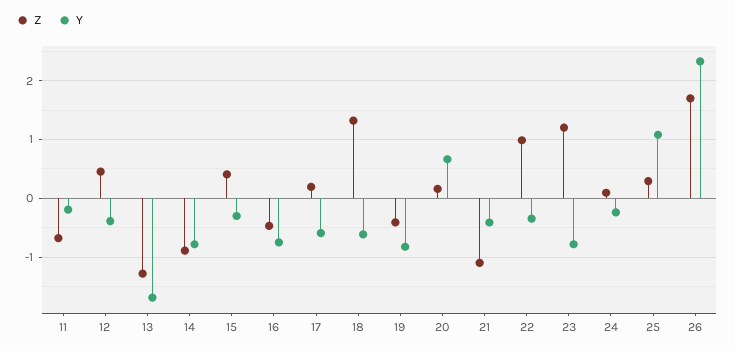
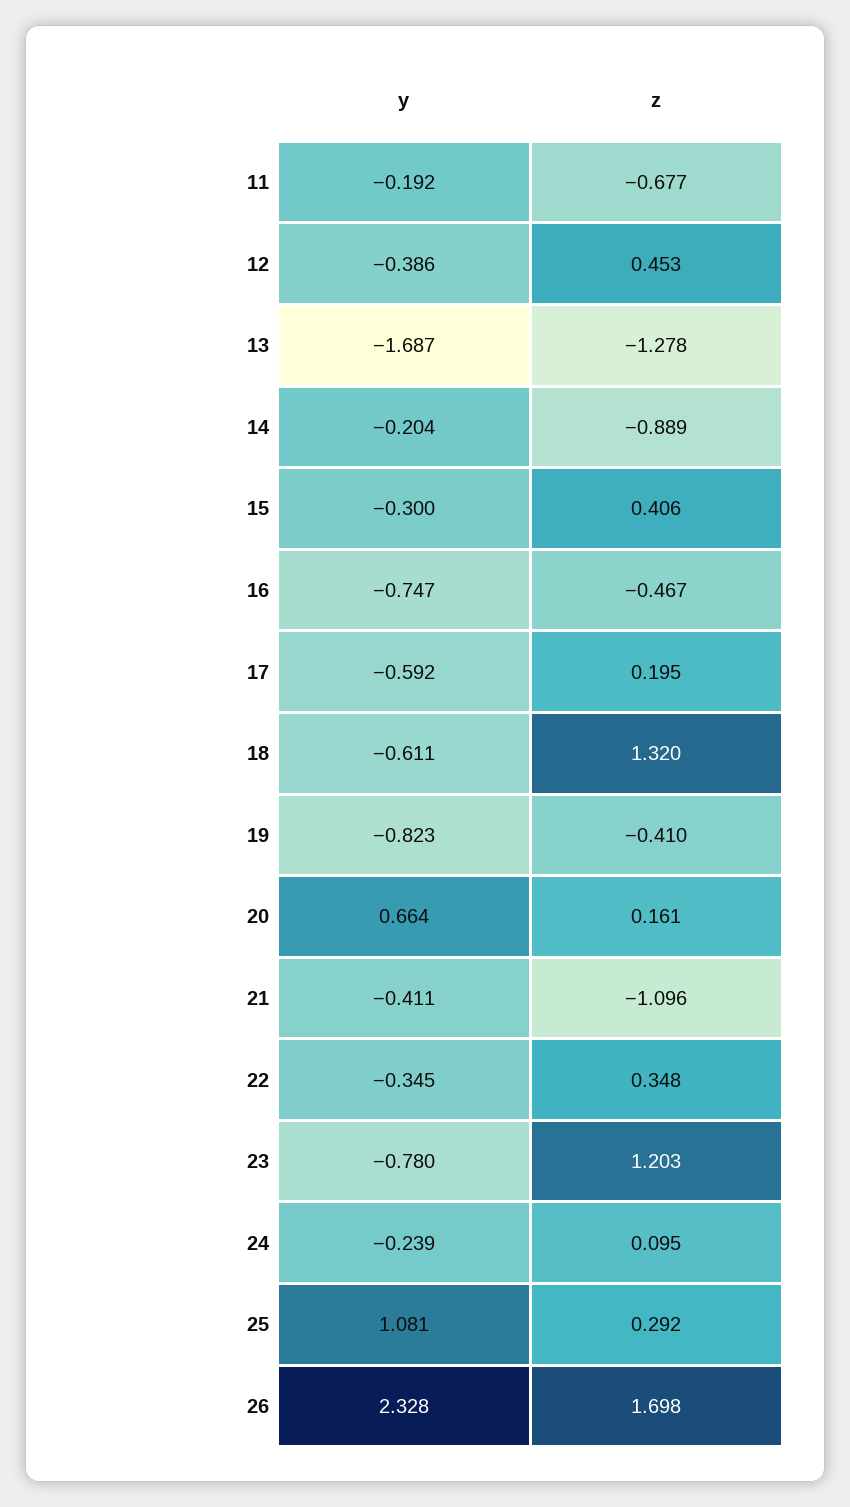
Y, 14: -0.8 -> -0.204
Z, 22: 1 -> 0.348

